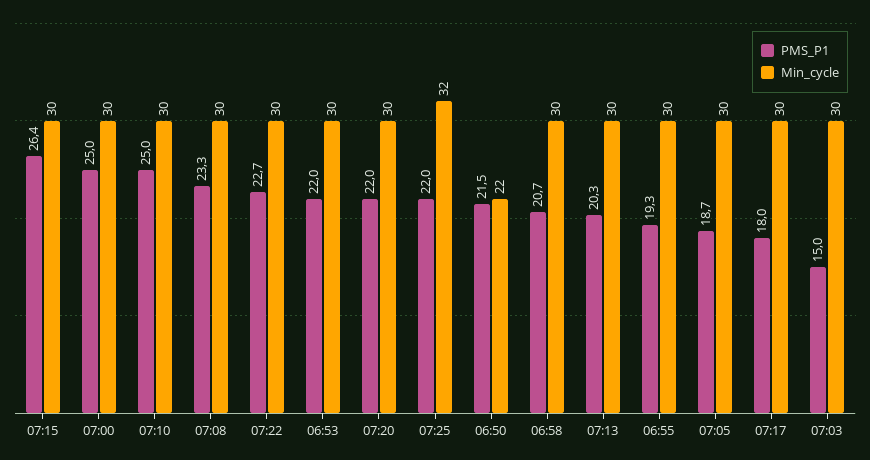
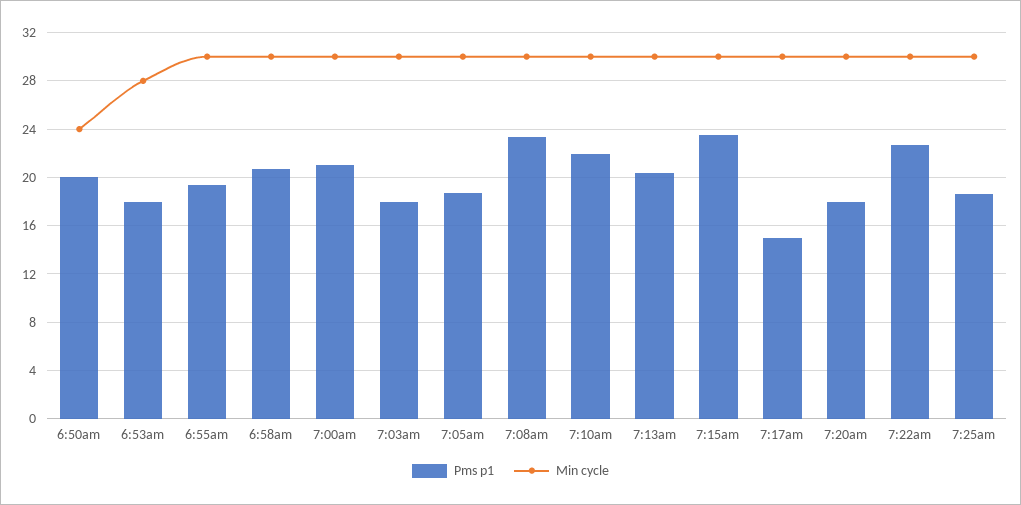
PMS_P1, 07:15: 26.4 -> 23.5
PMS_P1, 07:00: 25 -> 21
PMS_P1, 07:10: 25 -> 22
PMS_P1, 06:53: 22 -> 18
Min_cycle, 06:53: 30 -> 28
PMS_P1, 07:20: 22 -> 18
PMS_P1, 07:25: 22 -> 18.5
Min_cycle, 07:25: 32 -> 30
PMS_P1, 06:50: 21.5 -> 20
Min_cycle, 06:50: 22 -> 24
PMS_P1, 07:17: 18 -> 15
PMS_P1, 07:03: 15 -> 18

